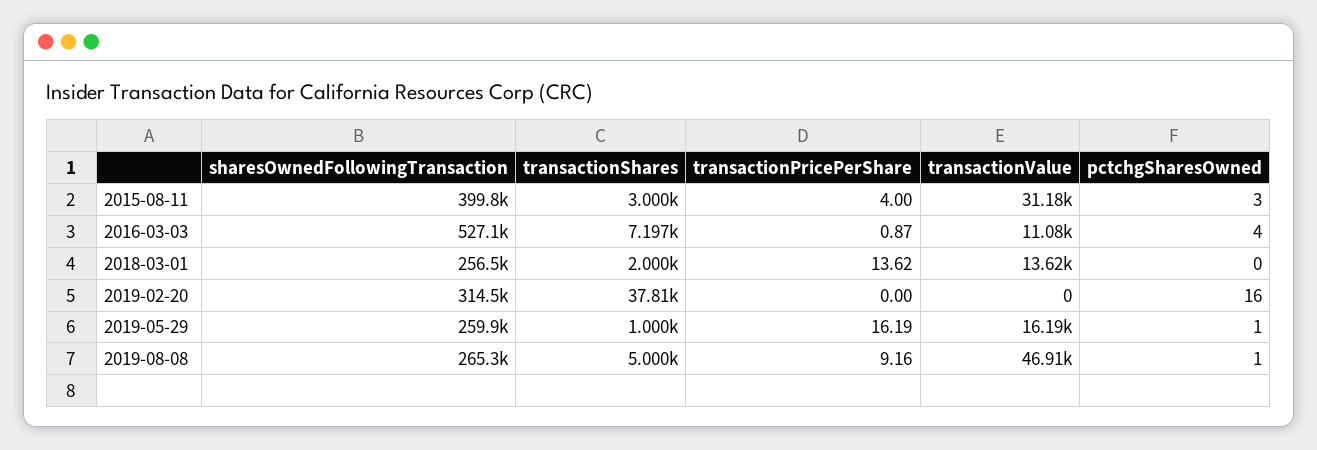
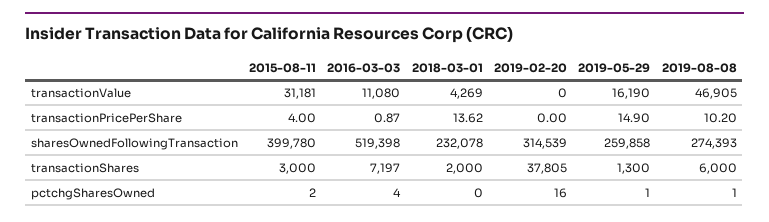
pctchgSharesOwned, 2015-08-11: 3 -> 2
sharesOwnedFollowingTransaction, 2016-03-03: 527100 -> 519398
sharesOwnedFollowingTransaction, 2018-03-01: 256500 -> 232078
transactionValue, 2018-03-01: 13620 -> 4269
transactionShares, 2019-05-29: 1000 -> 1300
transactionPricePerShare, 2019-05-29: 16.19 -> 14.9
sharesOwnedFollowingTransaction, 2019-08-08: 265300 -> 274393
transactionShares, 2019-08-08: 5000 -> 6000
transactionPricePerShare, 2019-08-08: 9.16 -> 10.2

